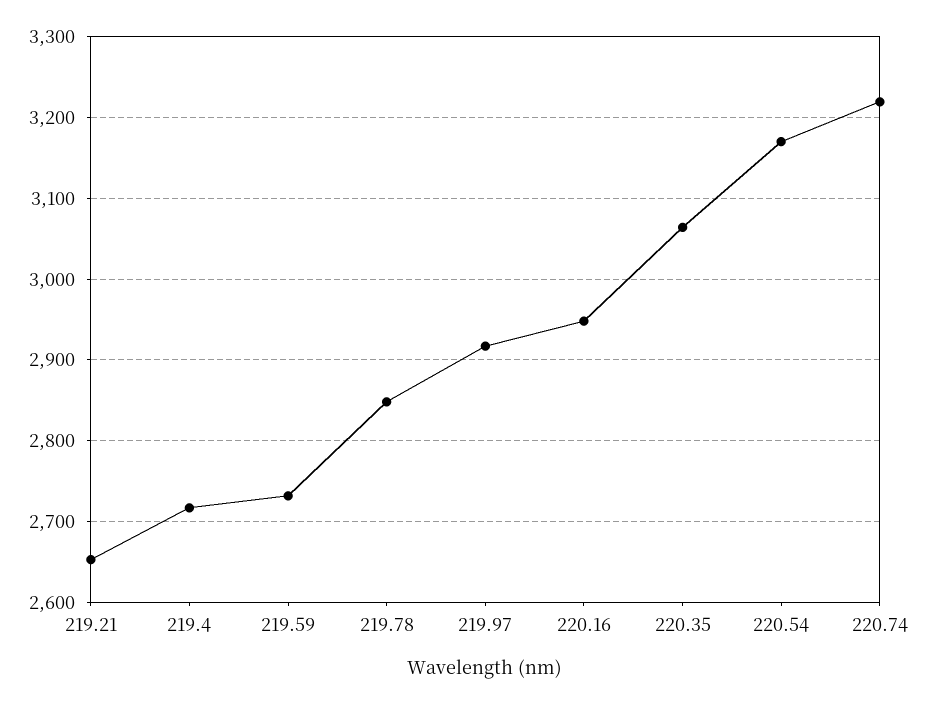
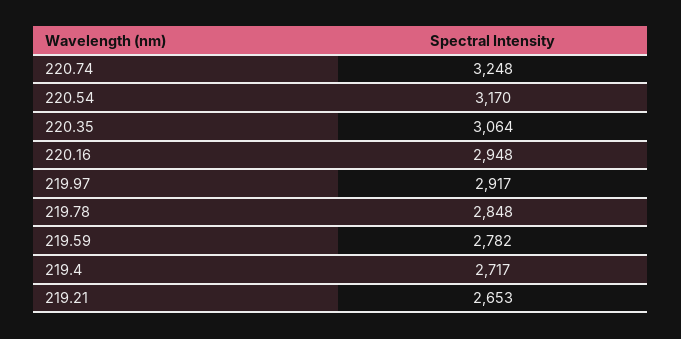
219.59: 2730 -> 2782
220.74: 3220 -> 3248

